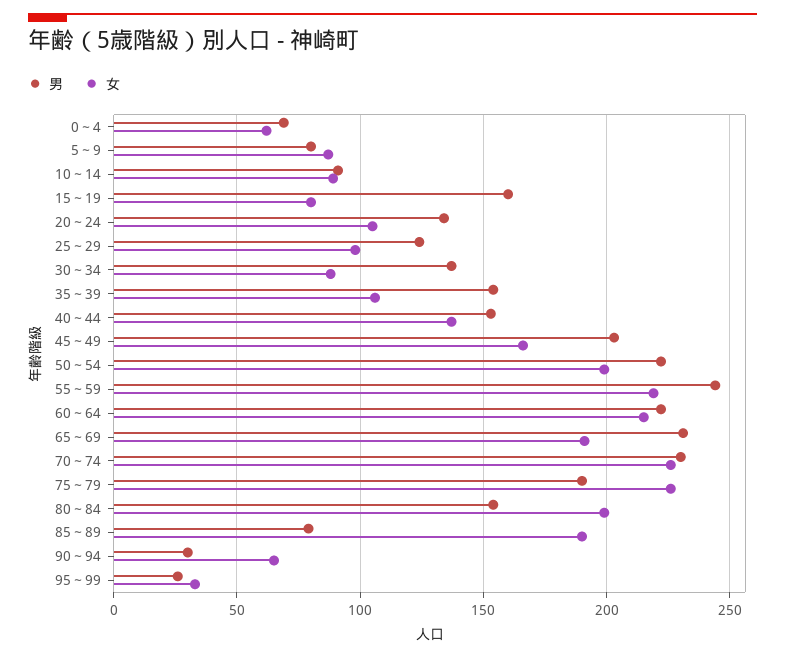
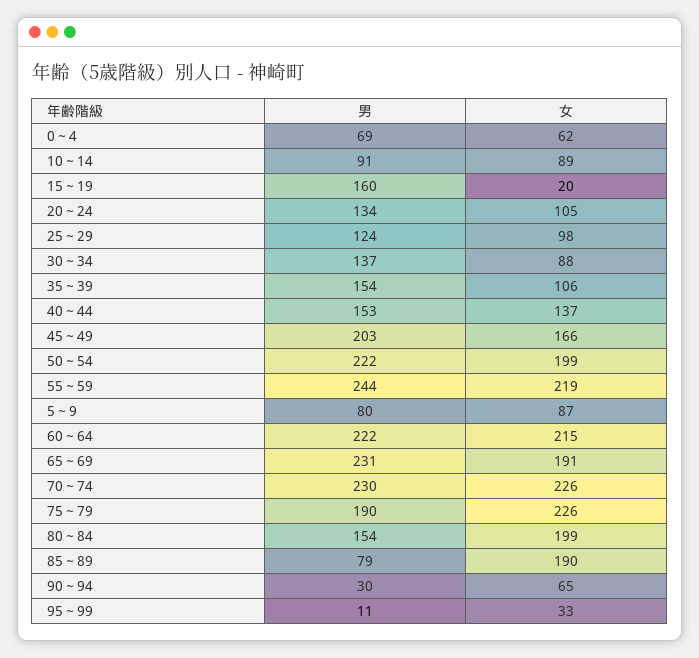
女, 15～19: 80 -> 20
男, 95～99: 25 -> 11

